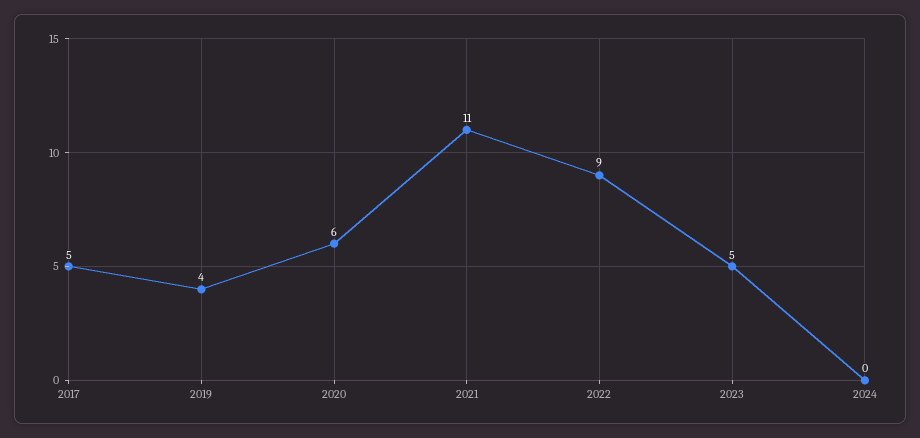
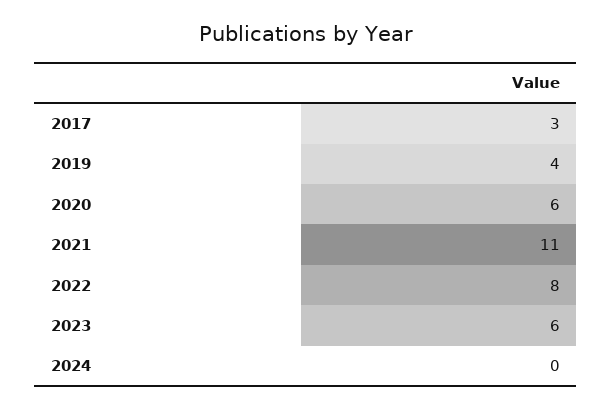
2017: 5 -> 3
2022: 9 -> 8
2023: 5 -> 6

